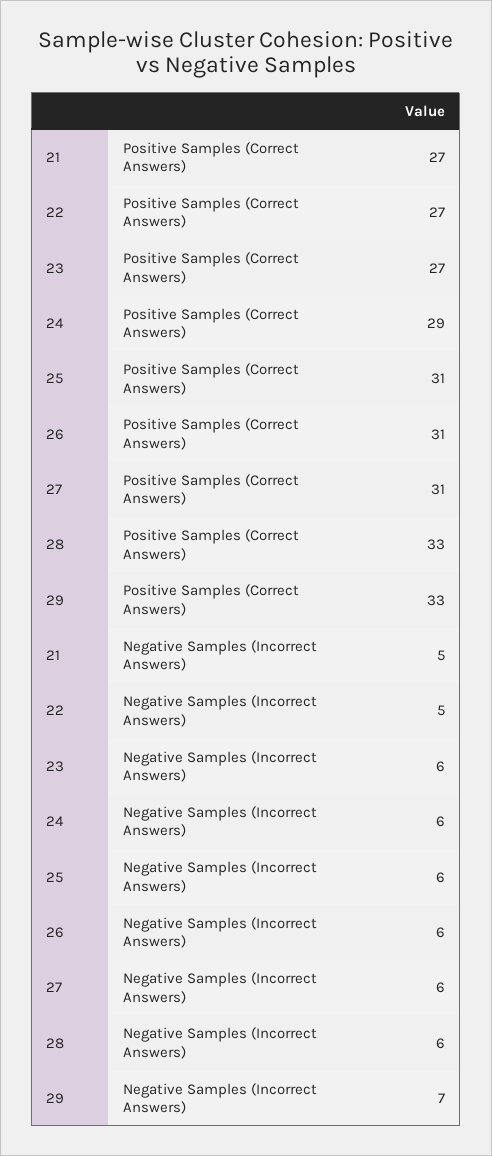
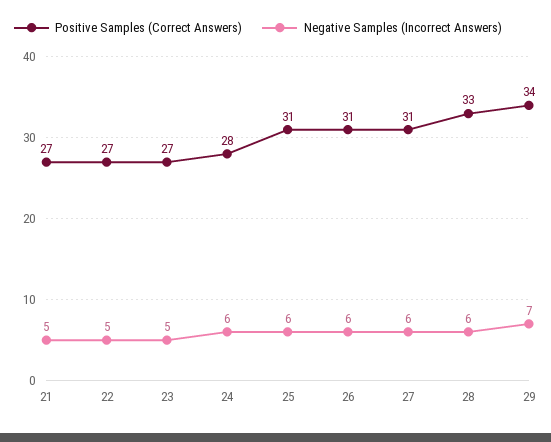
Positive Samples (Correct Answers), 24: 29 -> 28
Positive Samples (Correct Answers), 29: 33 -> 34
Negative Samples (Incorrect Answers), 23: 6 -> 5

